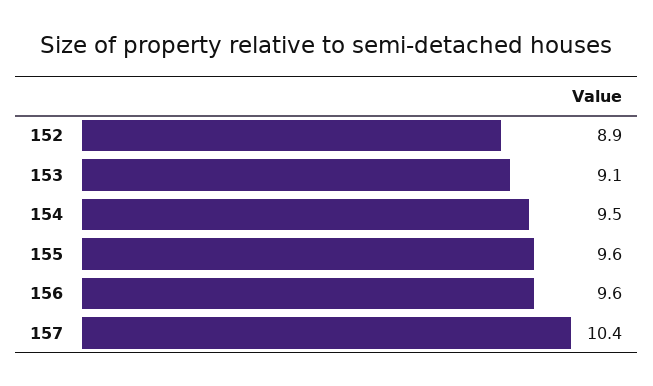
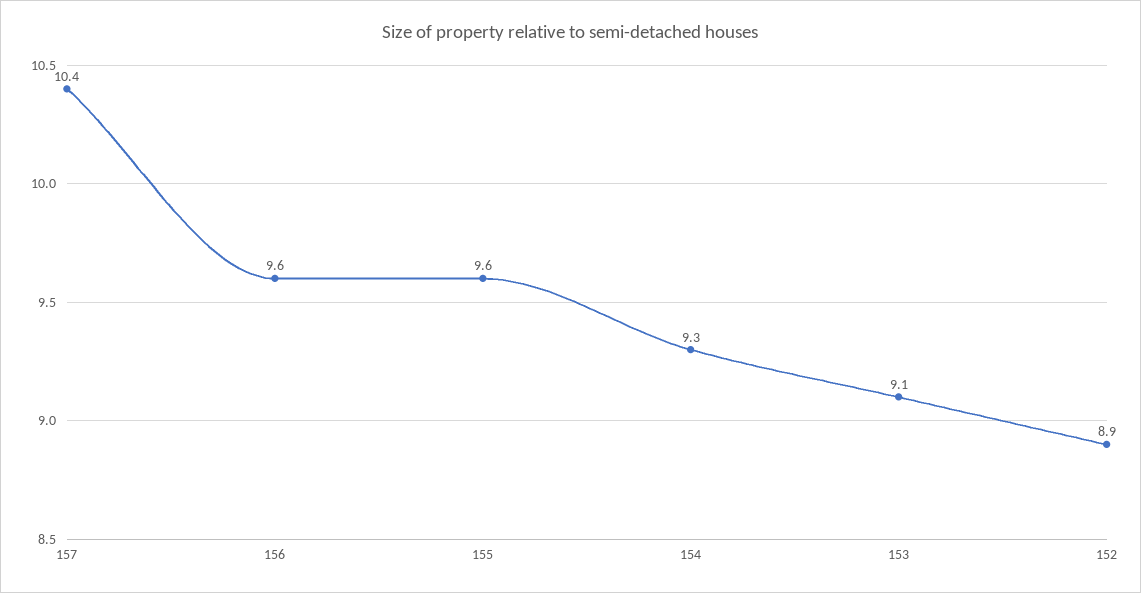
154: 9.5 -> 9.3

